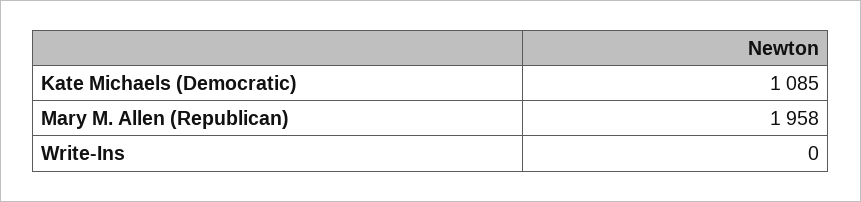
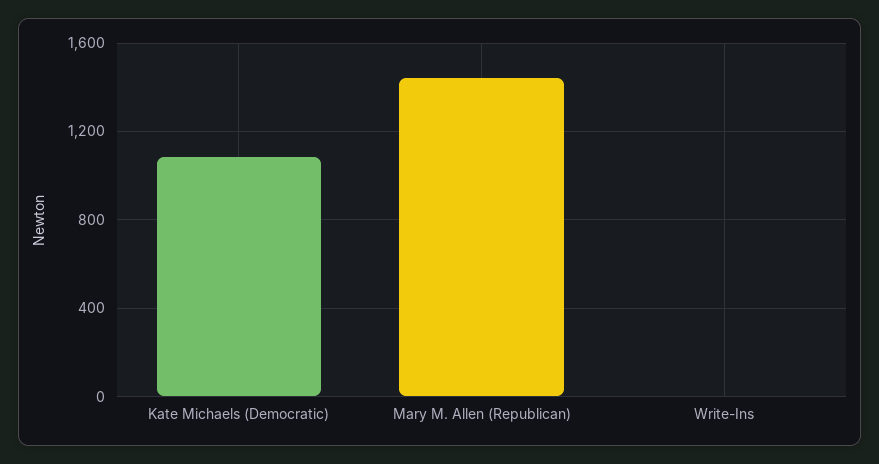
Mary M. Allen (Republican): 1958 -> 1450

